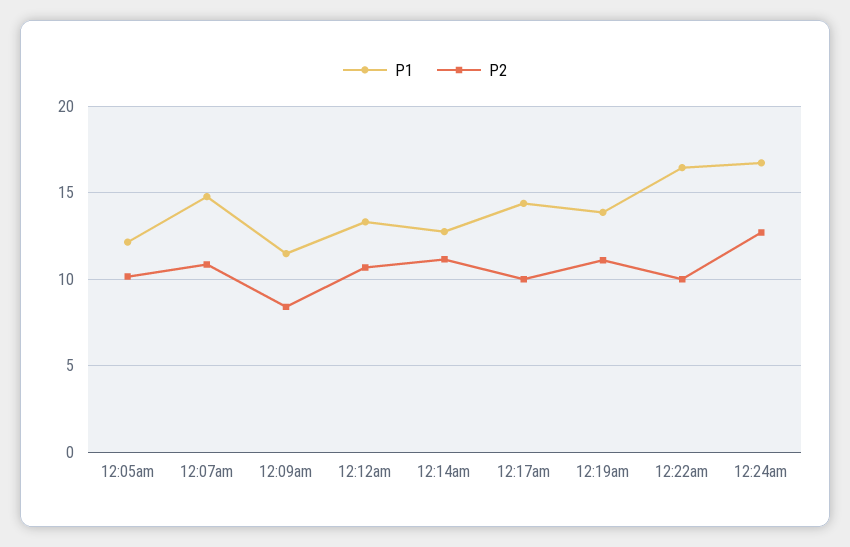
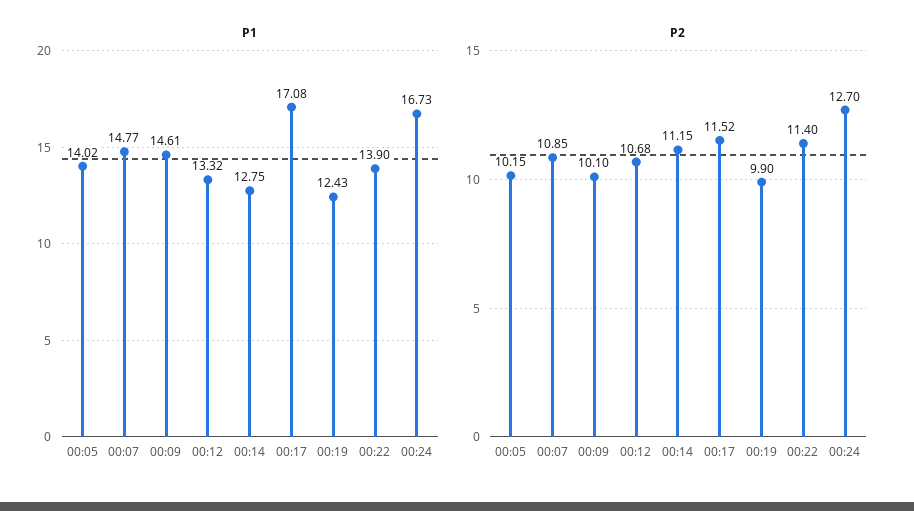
P1, 12:05am: 12 -> 14.02
P1, 12:09am: 11.5 -> 14.61
P2, 12:09am: 8.5 -> 10.1
P1, 12:17am: 14.5 -> 17.08
P2, 12:17am: 10 -> 11.52
P1, 12:19am: 14 -> 12.43
P2, 12:19am: 11 -> 9.9
P1, 12:22am: 16.5 -> 13.9
P2, 12:22am: 10 -> 11.4

